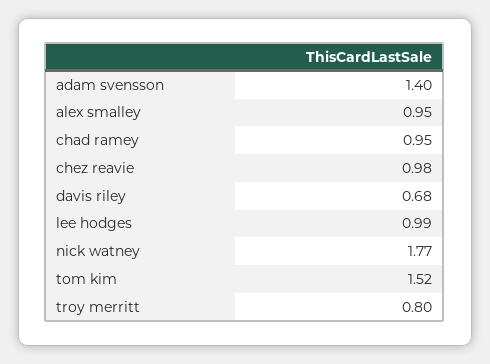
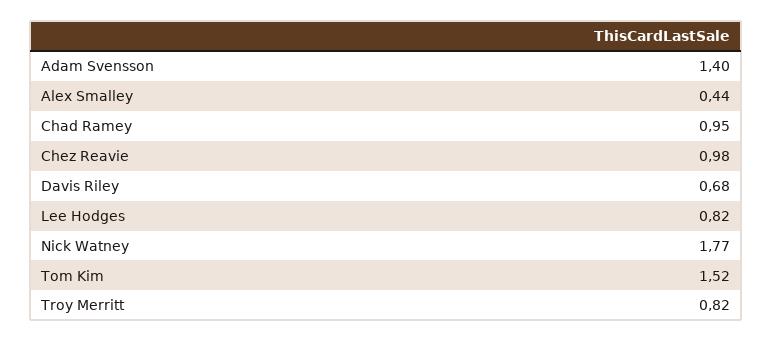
alex smalley: 0.95 -> 0.44
lee hodges: 0.99 -> 0.82
troy merritt: 0.8 -> 0.82

